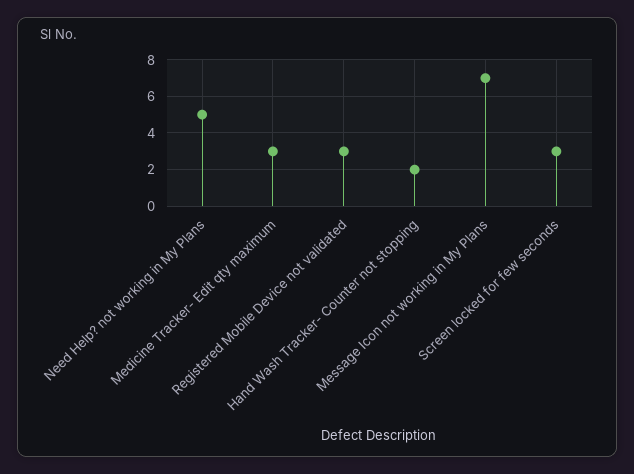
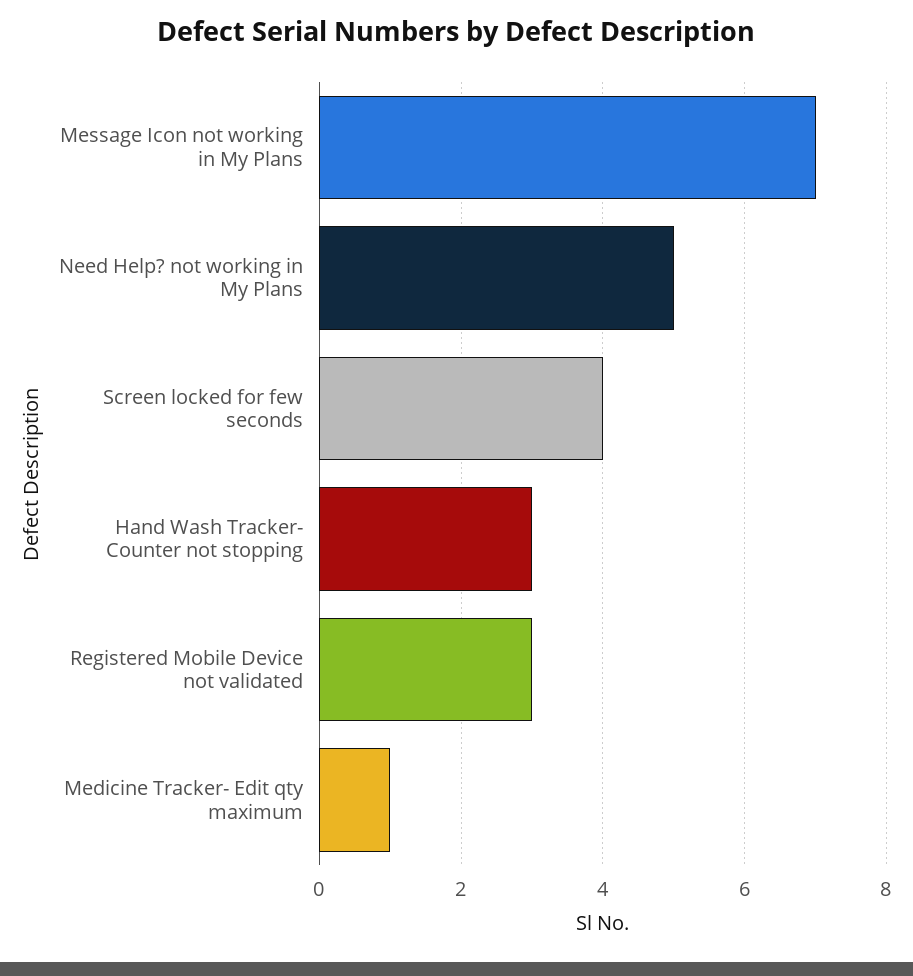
Medicine Tracker- Edit qty maximum: 3 -> 1
Hand Wash Tracker- Counter not stopping: 2 -> 3
Screen locked for few seconds: 3 -> 4

